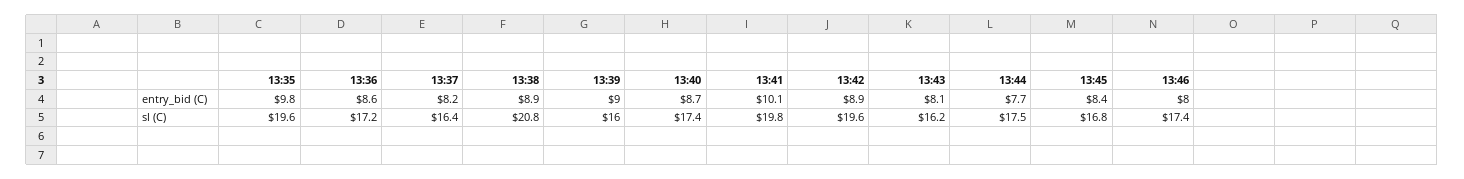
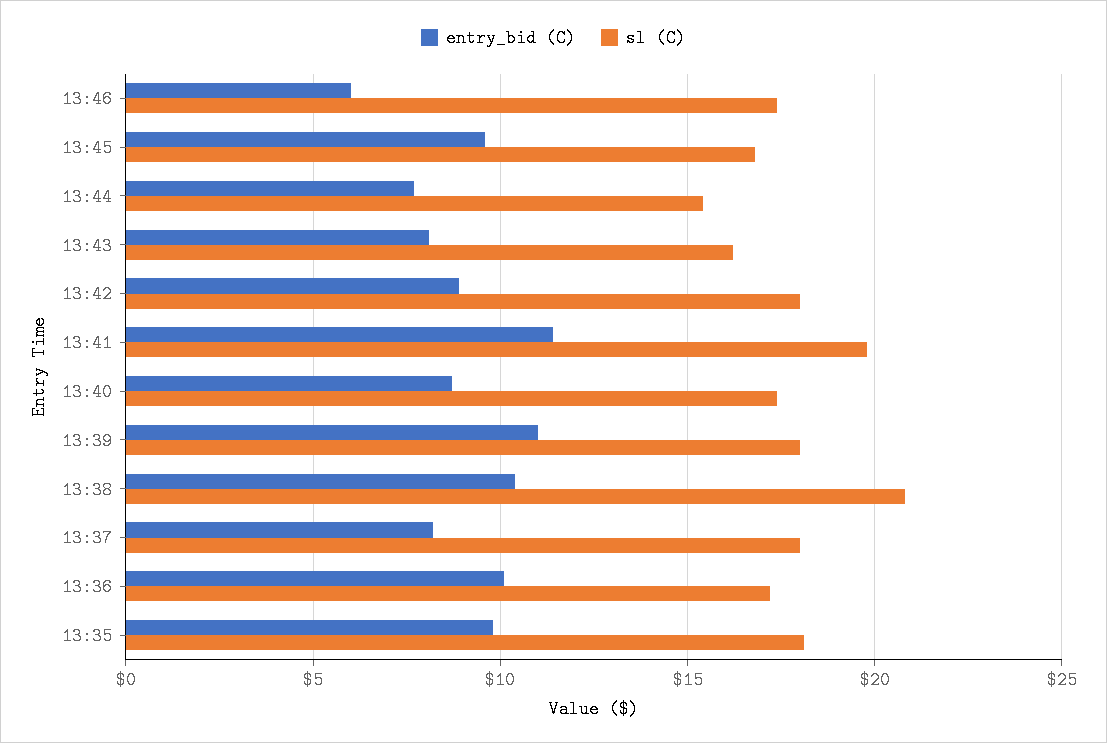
entry_bid (C), 13:36: 8.6 -> 10
entry_bid (C), 13:38: 8.9 -> 10.5
entry_bid (C), 13:39: 9 -> 11
entry_bid (C), 13:41: 10.1 -> 11.5
entry_bid (C), 13:45: 8.4 -> 9.5
entry_bid (C), 13:46: 8 -> 6
sl (C), 13:35: 19.6 -> 18
sl (C), 13:37: 16.4 -> 18
sl (C), 13:39: 16 -> 18
sl (C), 13:42: 19.6 -> 18
sl (C), 13:44: 17.5 -> 15.5

